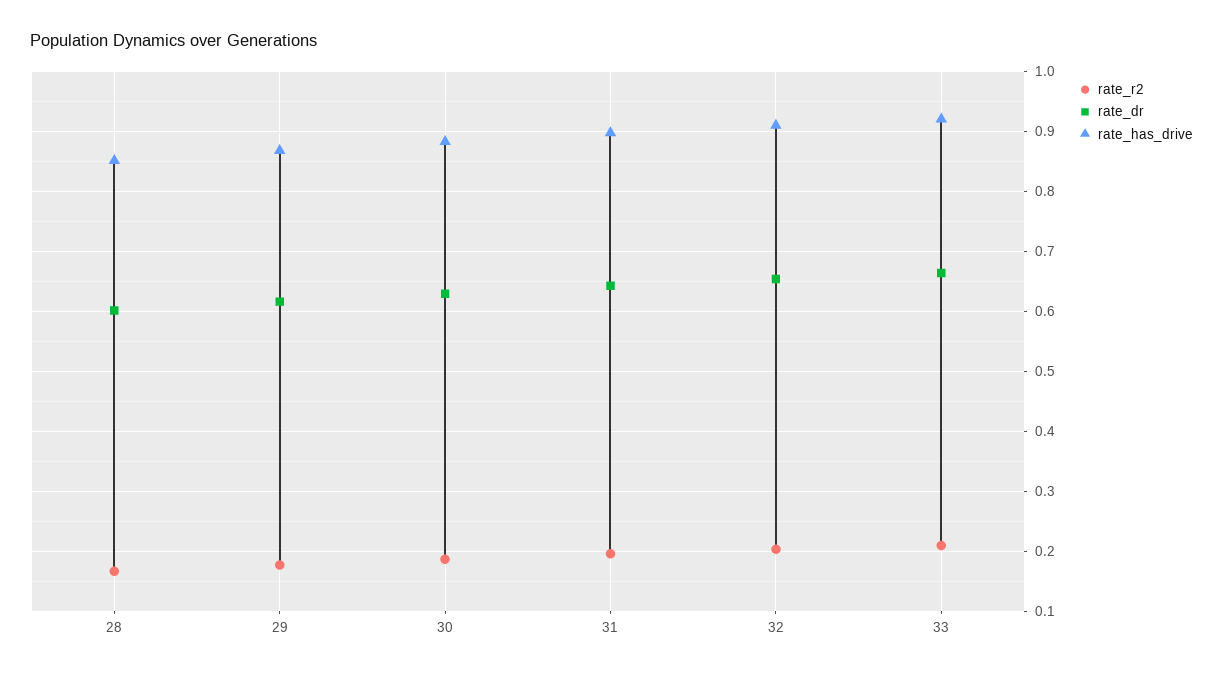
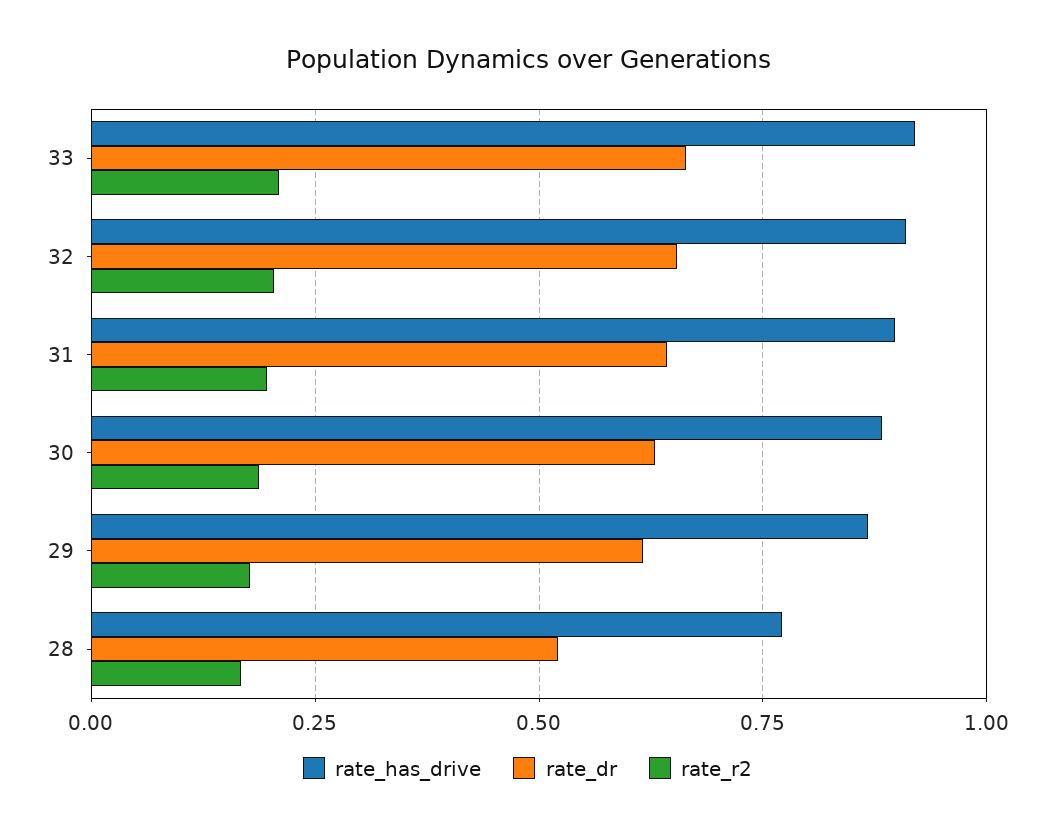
rate_dr, 28: 0.6 -> 0.525
rate_has_drive, 28: 0.85 -> 0.775

